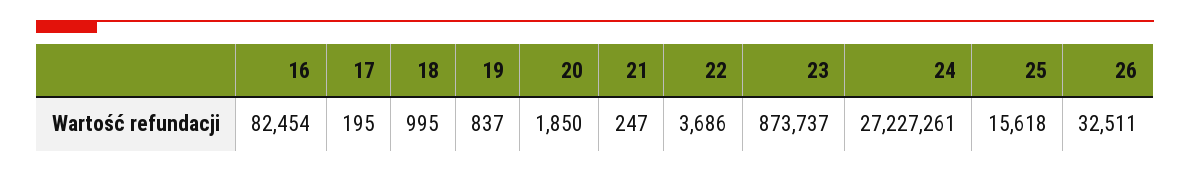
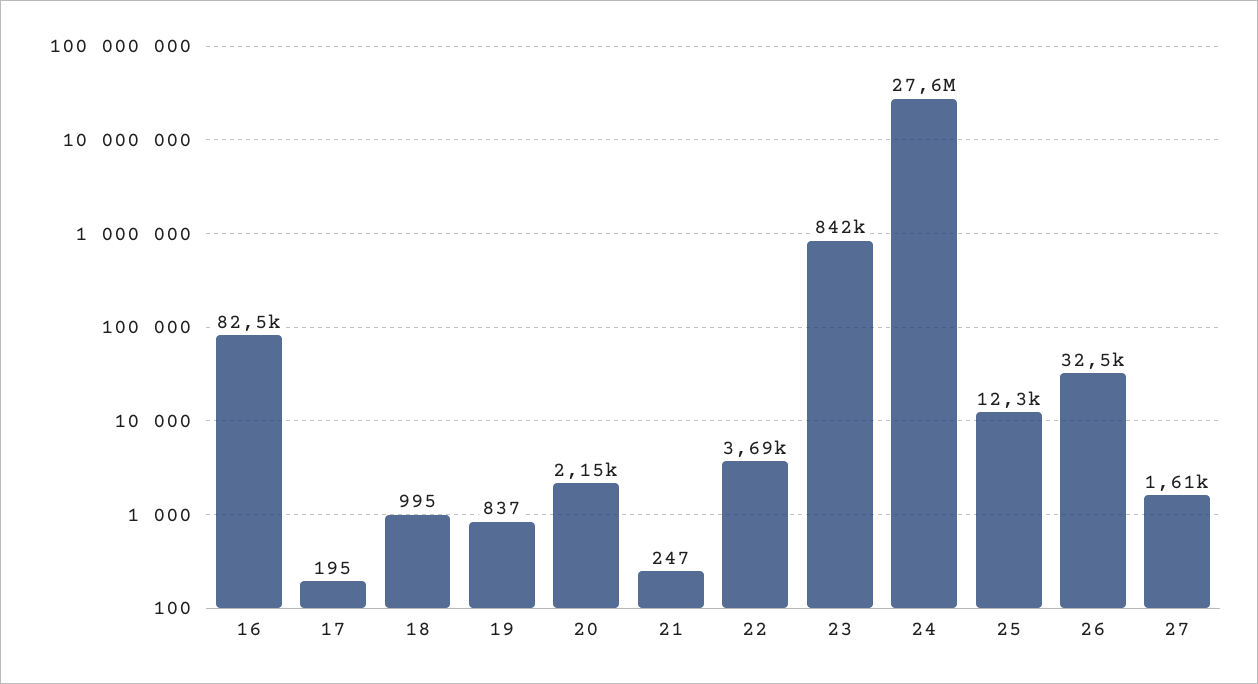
20: 1850 -> 2150
23: 873737 -> 842000
24: 27227261 -> 27600000
25: 15618 -> 12300
27: none -> 1610

